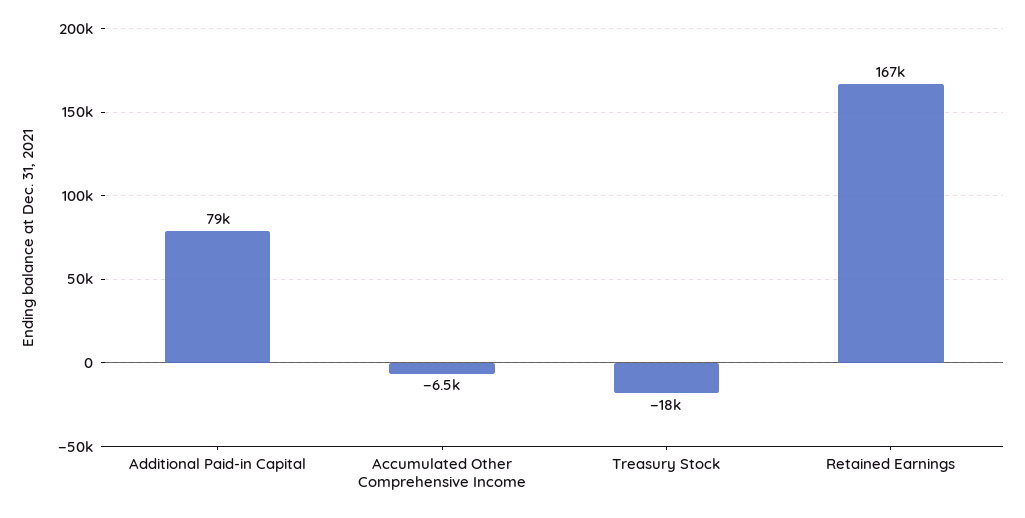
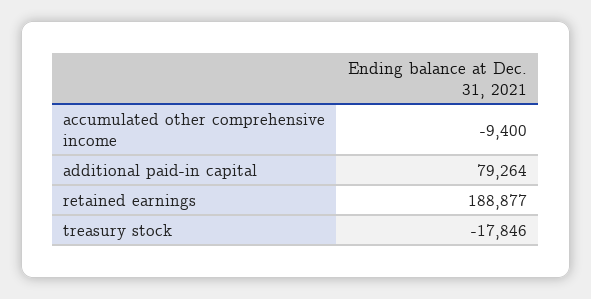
Accumulated Other Comprehensive Income: -6500 -> -9400
Retained Earnings: 167000 -> 188877

